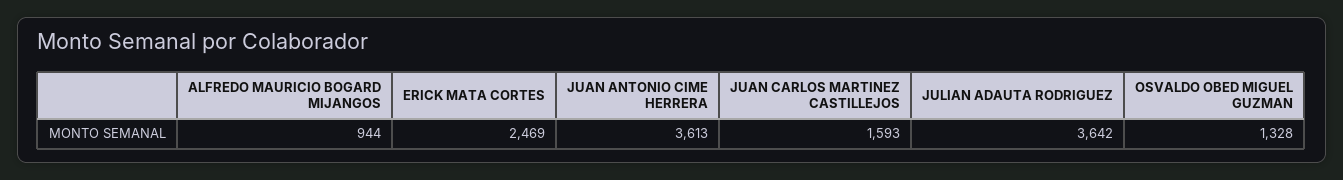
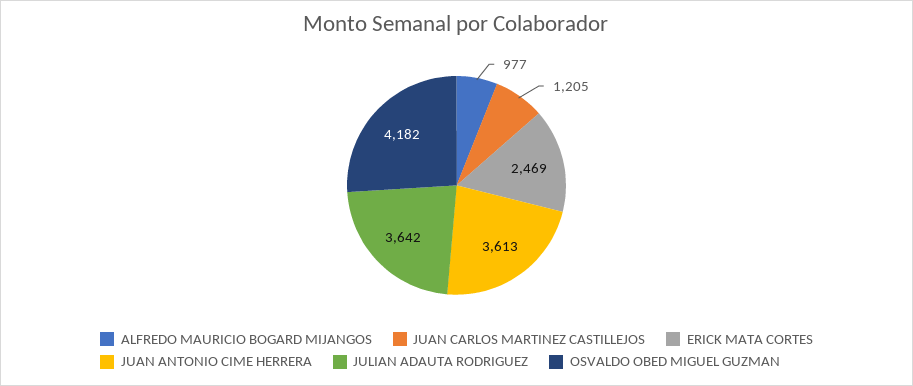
ALFREDO MAURICIO BOGARD MIJANGOS: 944 -> 977
JUAN CARLOS MARTINEZ CASTILLEJOS: 1593 -> 1205
OSVALDO OBED MIGUEL GUZMAN: 1328 -> 4182

